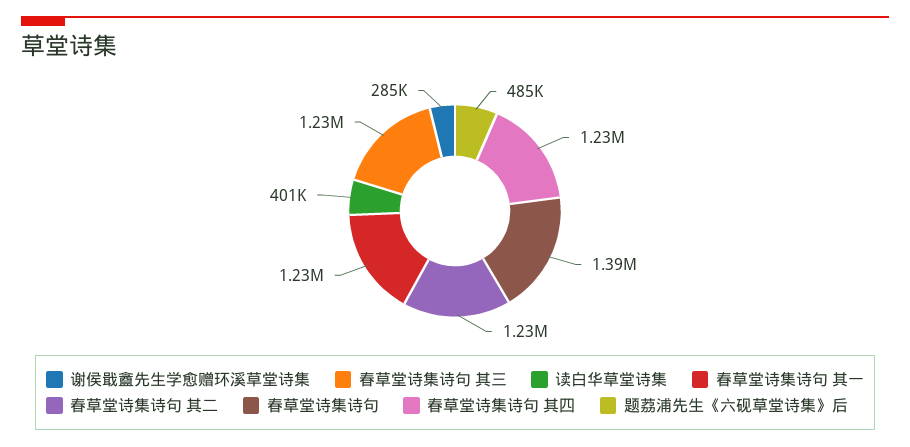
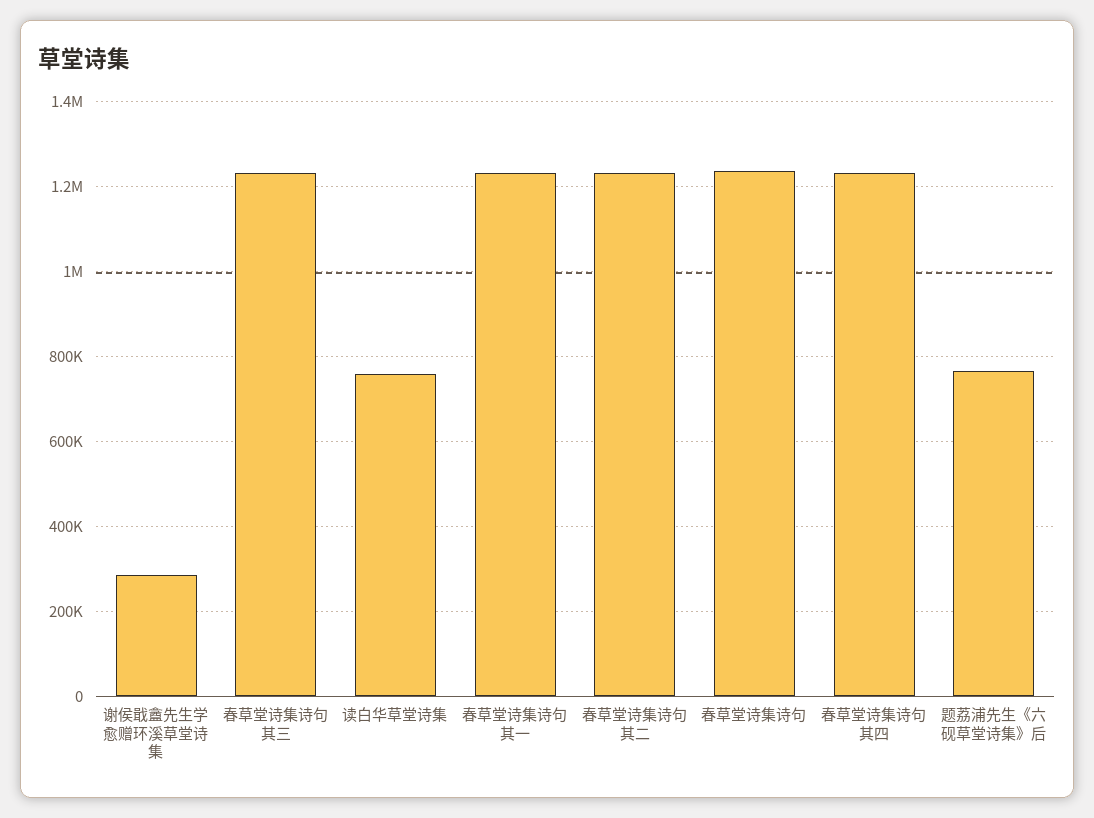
读白华草堂诗集: 401000 -> 760000
春草堂诗集诗句: 1390000 -> 1240000
题荔浦先生《六砚草堂诗集》后: 485000 -> 760000

